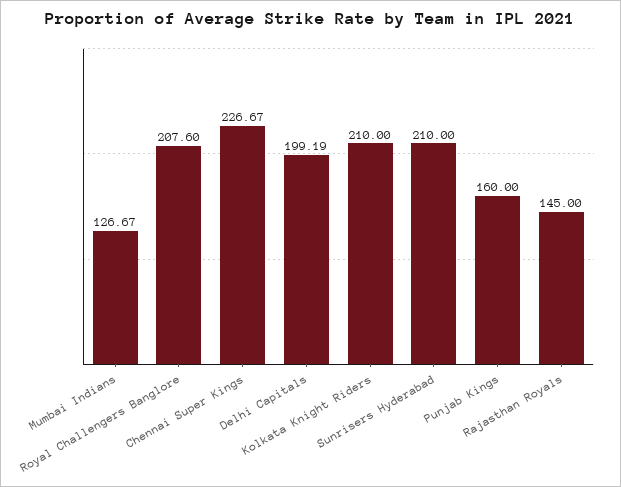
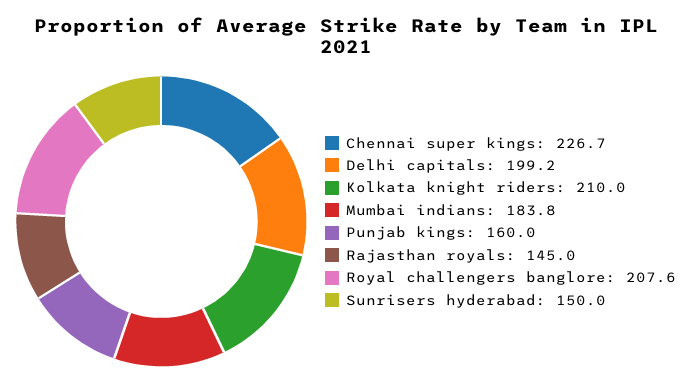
Mumbai Indians: 126.67 -> 183.8
Sunrisers Hyderabad: 210 -> 150

